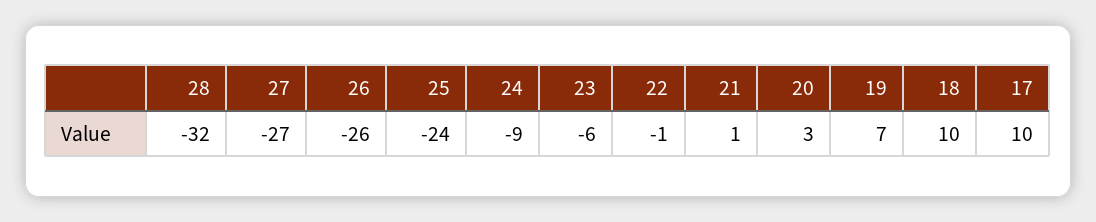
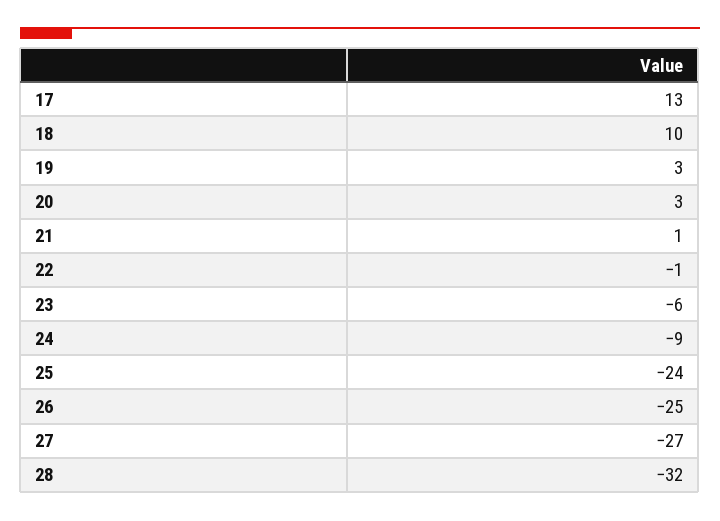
26: -26 -> -25
19: 7 -> 3
17: 10 -> 13

